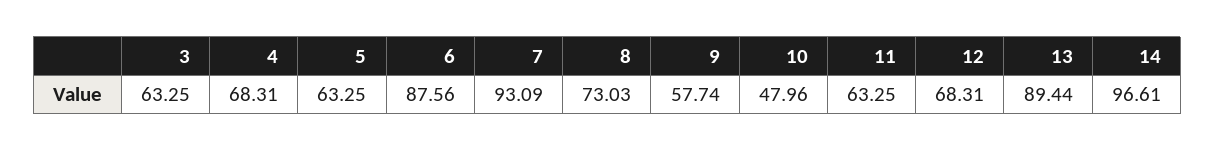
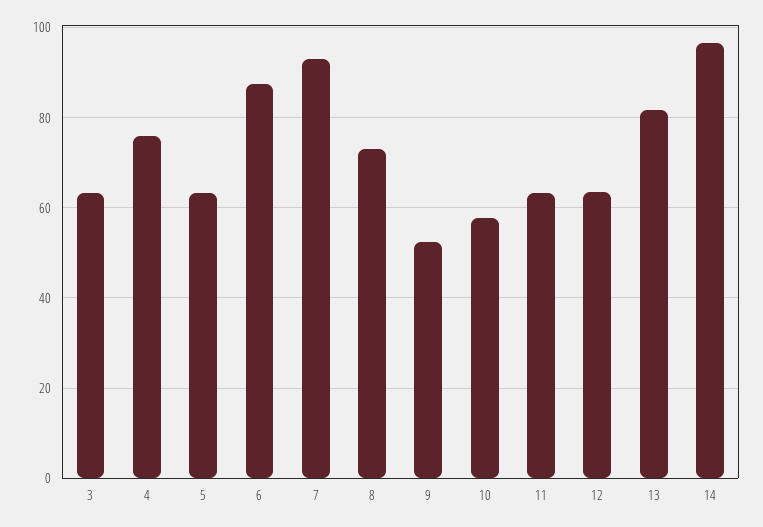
4: 68.31 -> 76
9: 57.74 -> 52
10: 47.96 -> 58
12: 68.31 -> 64
13: 89.44 -> 82

